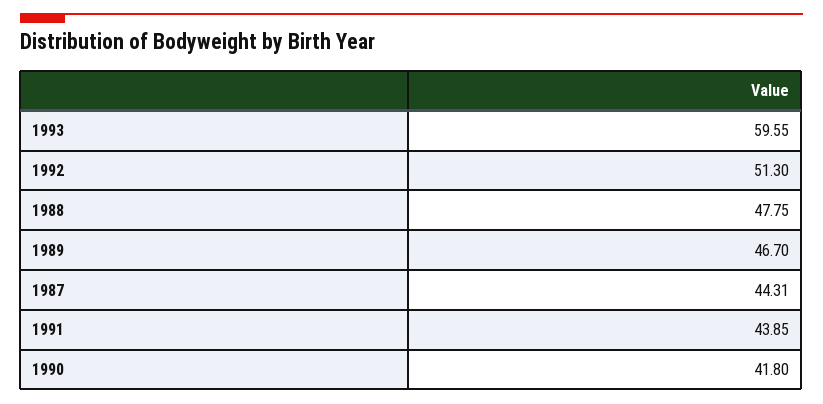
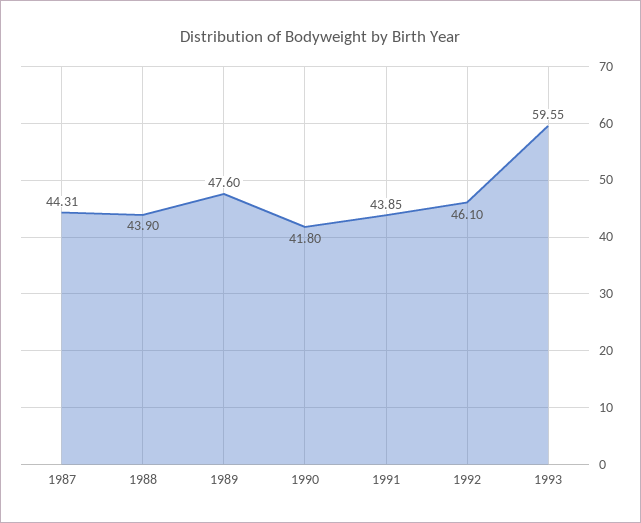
1992: 51.3 -> 46.1
1988: 47.75 -> 43.9
1989: 46.7 -> 47.6

